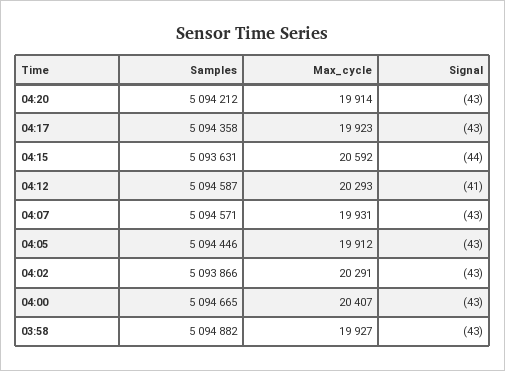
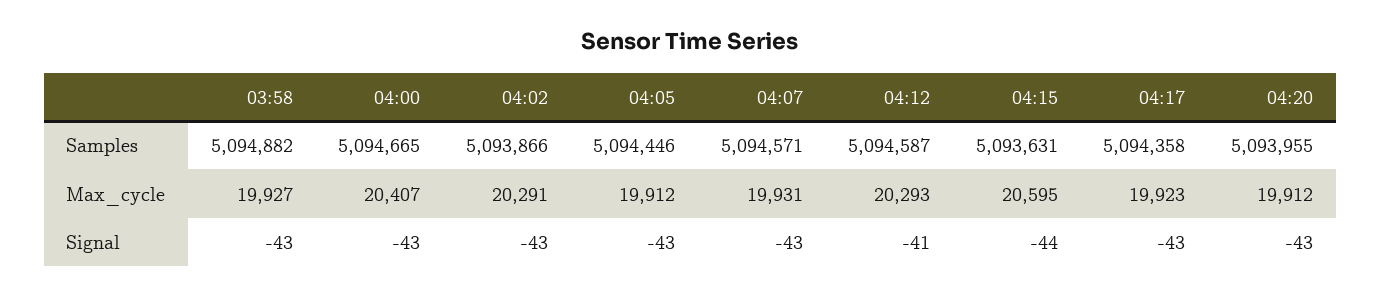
Samples, 04:20: 5094212 -> 5093955
Max_cycle, 04:20: 19914 -> 19912
Max_cycle, 04:15: 20592 -> 20595

